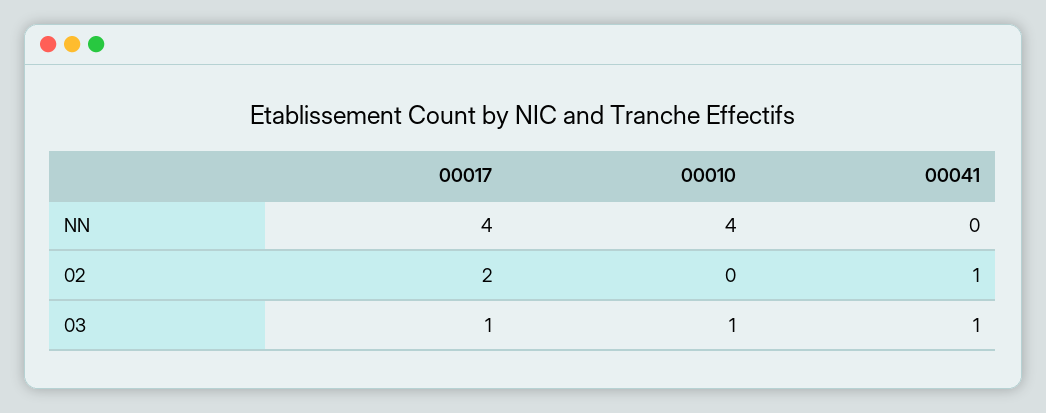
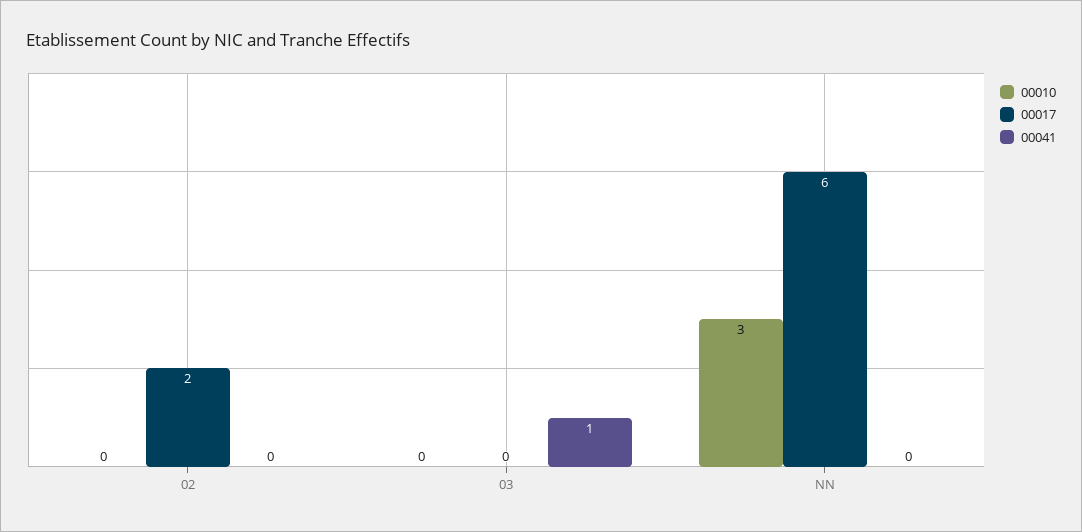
00017, NN: 4 -> 6
00010, NN: 4 -> 3
00041, 02: 1 -> 0
00017, 03: 1 -> 0
00010, 03: 1 -> 0

